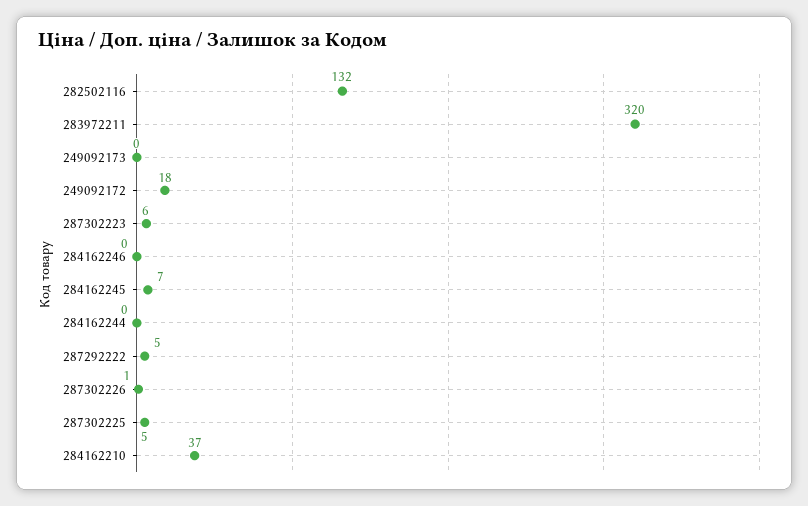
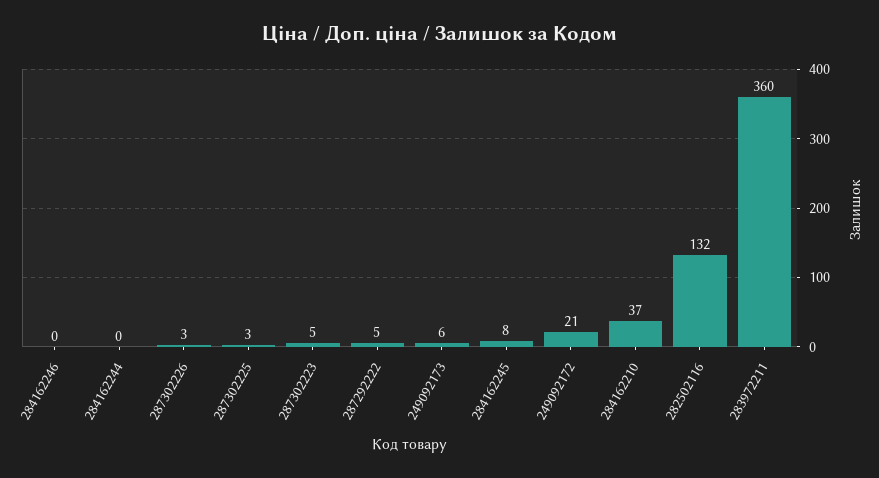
283972211: 320 -> 360
249092173: 0 -> 6
249092172: 18 -> 21
287302223: 6 -> 5
284162245: 7 -> 8
287302226: 1 -> 3
287302225: 5 -> 3

